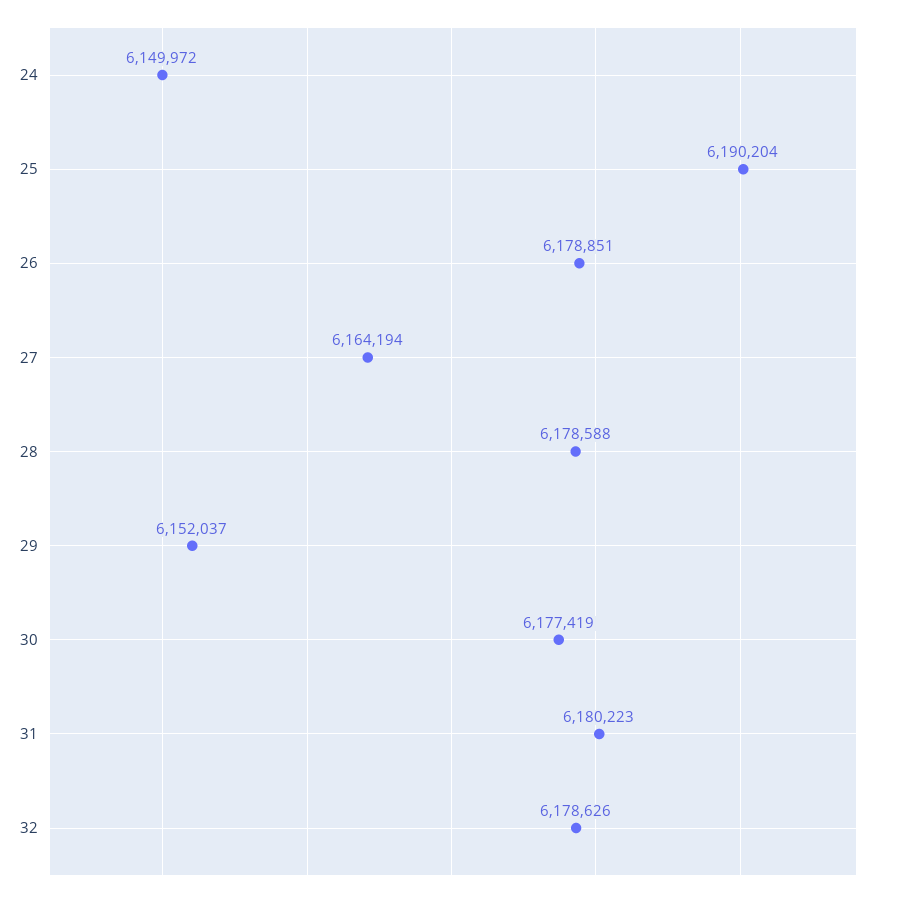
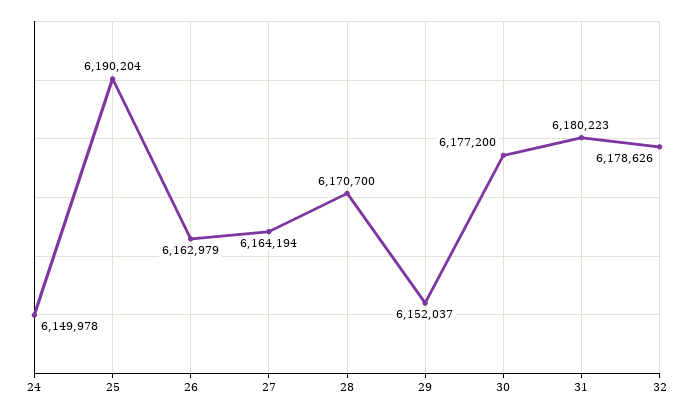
24: 6149972 -> 6149978
26: 6178851 -> 6162979
28: 6178588 -> 6170700
30: 6177419 -> 6177200

